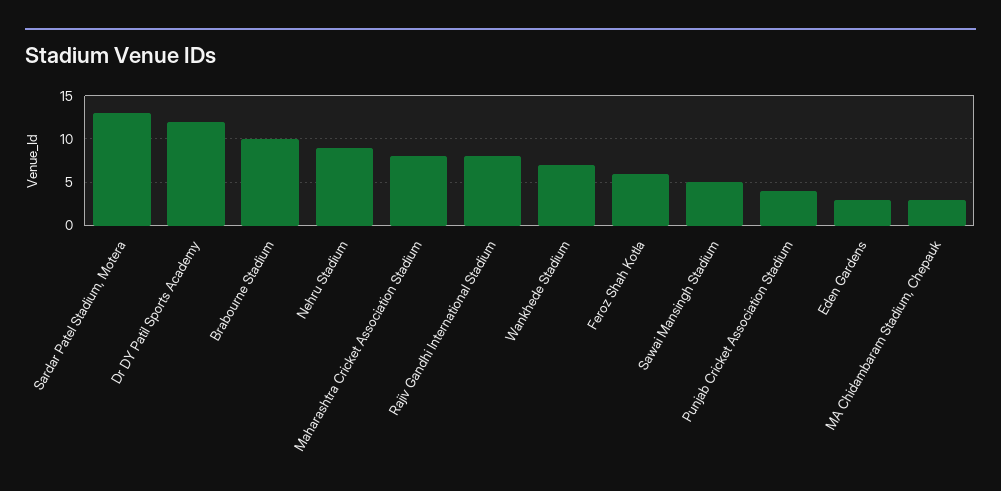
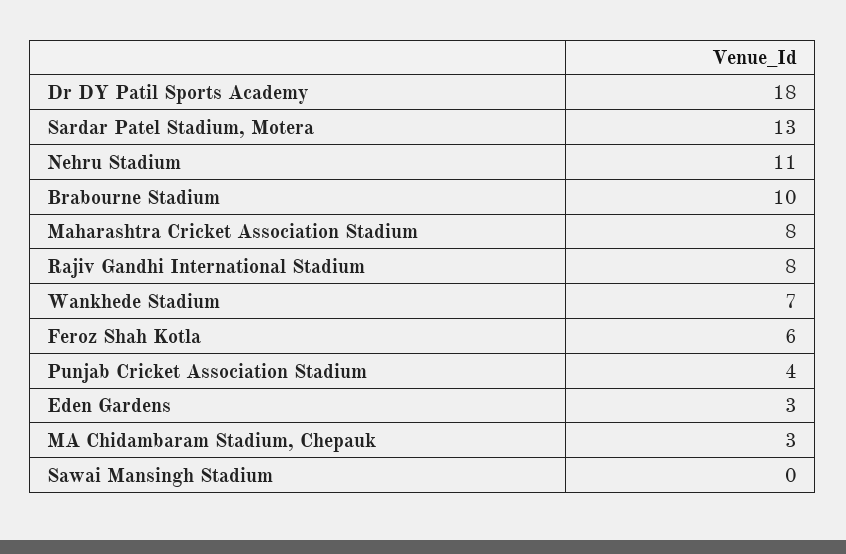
Dr DY Patil Sports Academy: 12 -> 18
Nehru Stadium: 9 -> 11
Sawai Mansingh Stadium: 5 -> 0

